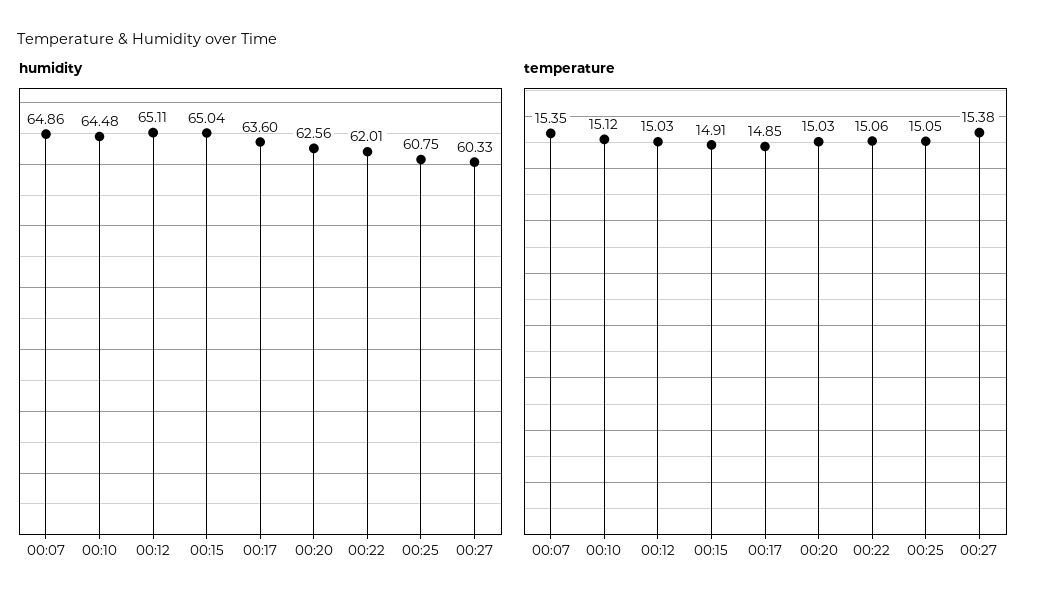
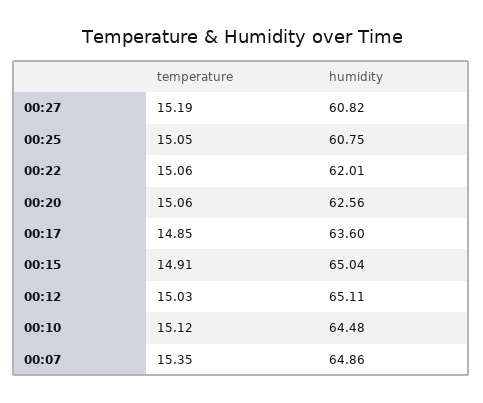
humidity, 00:27: 60.33 -> 60.82
temperature, 00:20: 15.03 -> 15.06
temperature, 00:27: 15.38 -> 15.19

